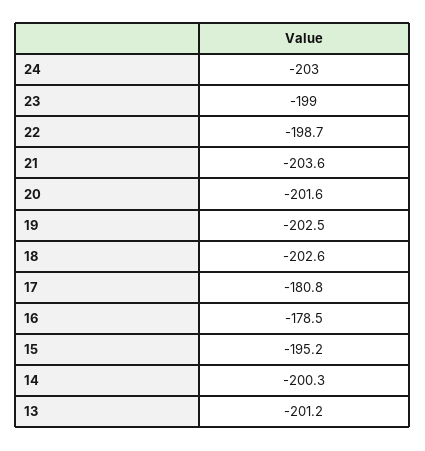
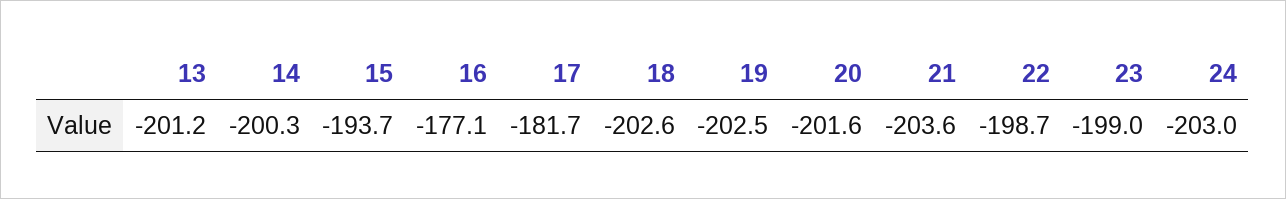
17: -180.8 -> -181.7
16: -178.5 -> -177.1
15: -195.2 -> -193.7

